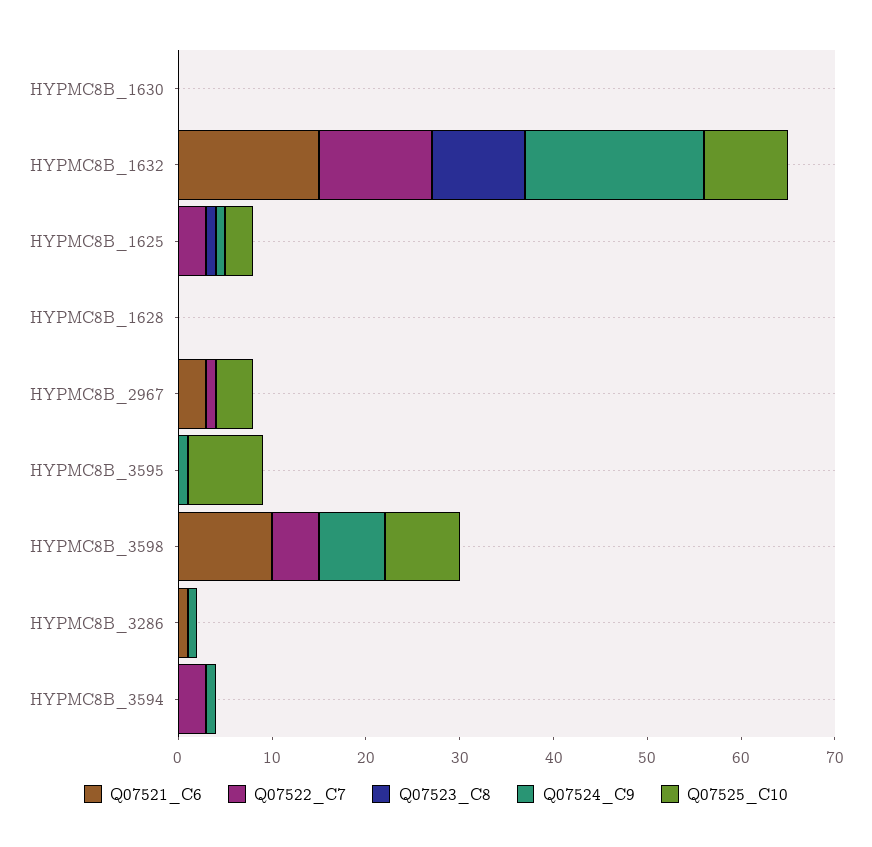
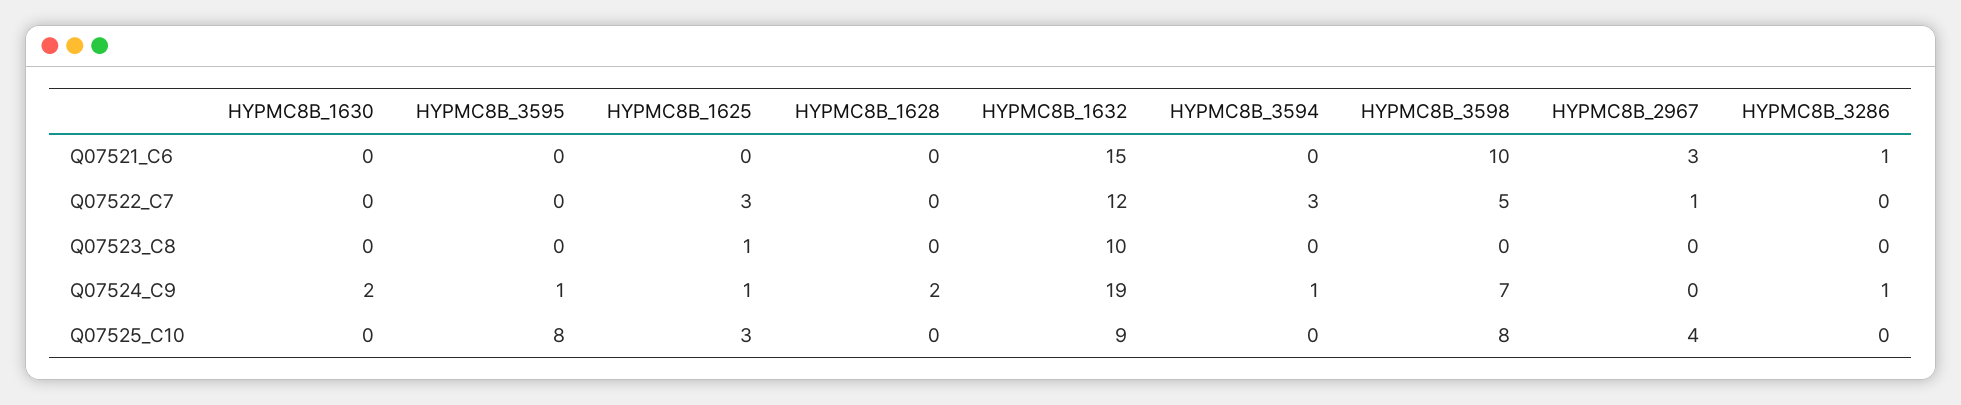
Q07524_C9, HYPMC8B_1630: 0 -> 2
Q07524_C9, HYPMC8B_1628: 0 -> 2

